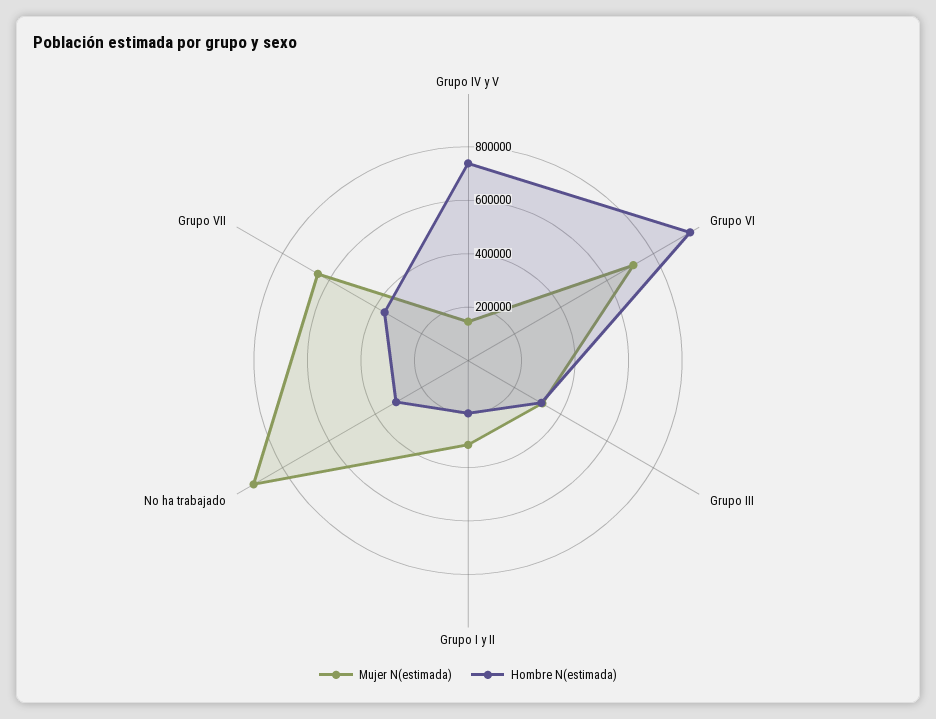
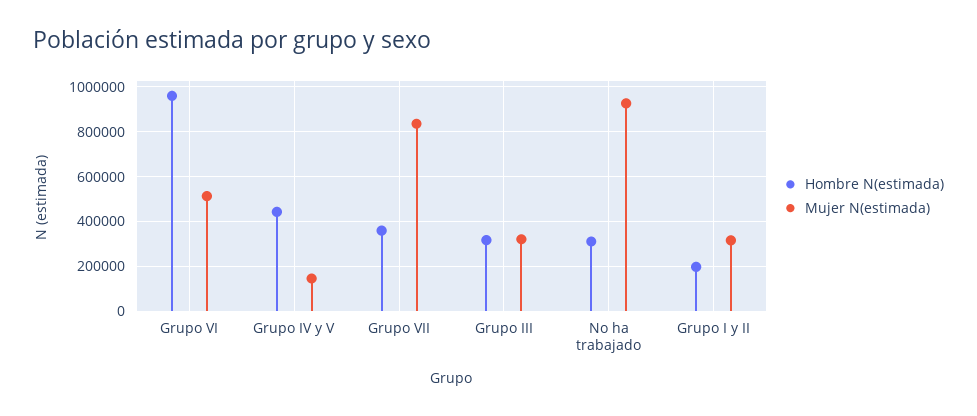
Hombre N(estimada), Grupo IV y V: 750000 -> 450000
Mujer N(estimada), Grupo VI: 700000 -> 500000
Mujer N(estimada), Grupo VII: 650000 -> 850000

